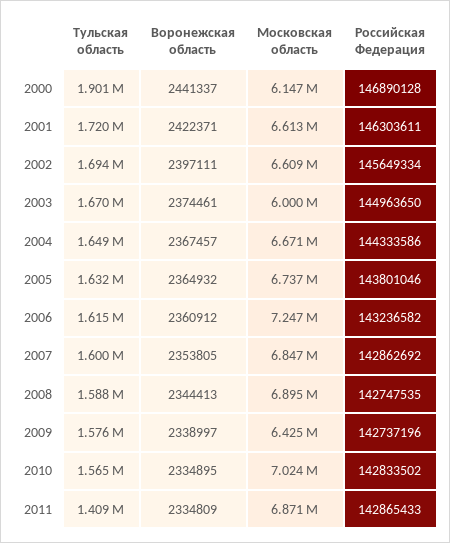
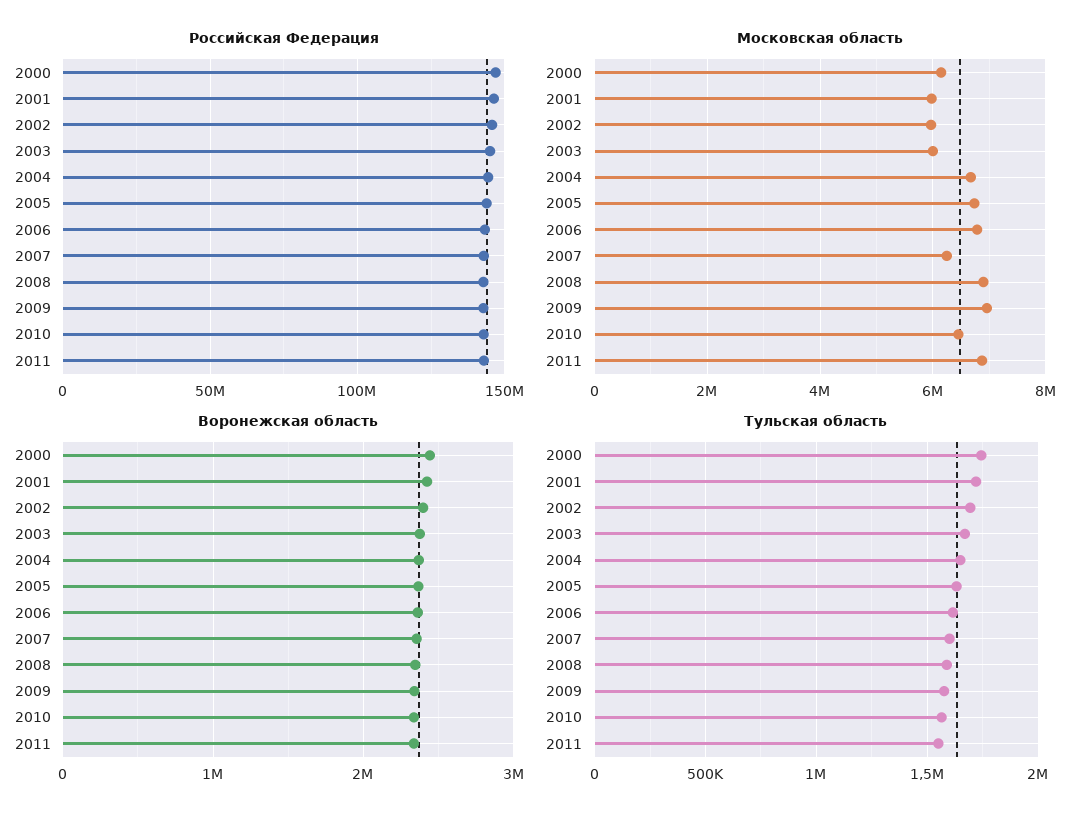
Тульская область, 2000: 1901000 -> 1750000
Московская область, 2001: 6613000 -> 6000000
Московская область, 2002: 6609000 -> 6000000
Московская область, 2006: 7247000 -> 6800000
Московская область, 2007: 6847000 -> 6200000
Московская область, 2009: 6425000 -> 7000000
Московская область, 2010: 7024000 -> 6400000
Тульская область, 2011: 1409000 -> 1550000

